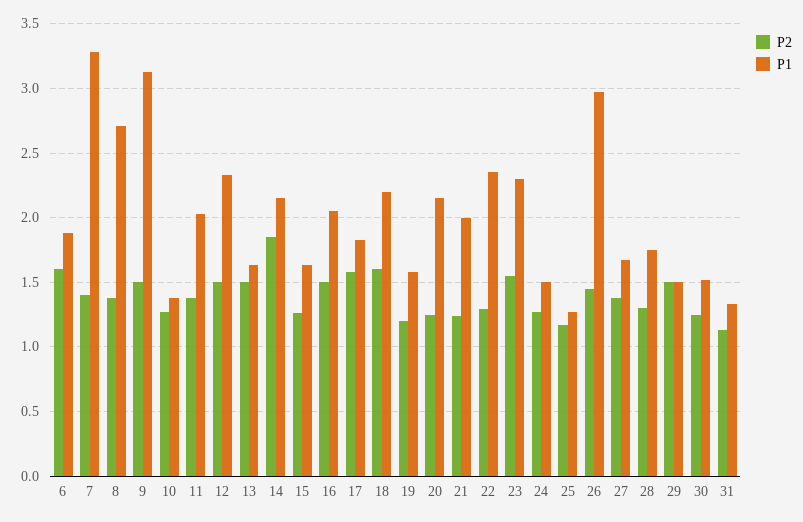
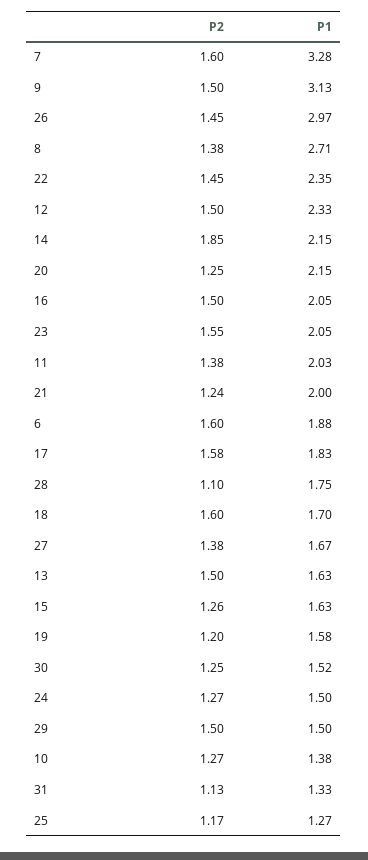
P2, 7: 1.4 -> 1.6
P1, 18: 2.2 -> 1.7
P2, 22: 1.3 -> 1.45
P1, 23: 2.3 -> 2.05
P2, 28: 1.3 -> 1.1

